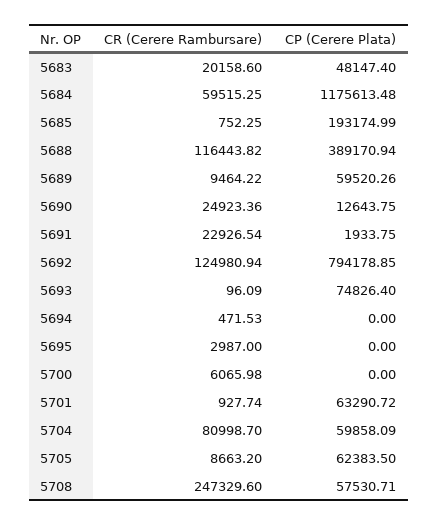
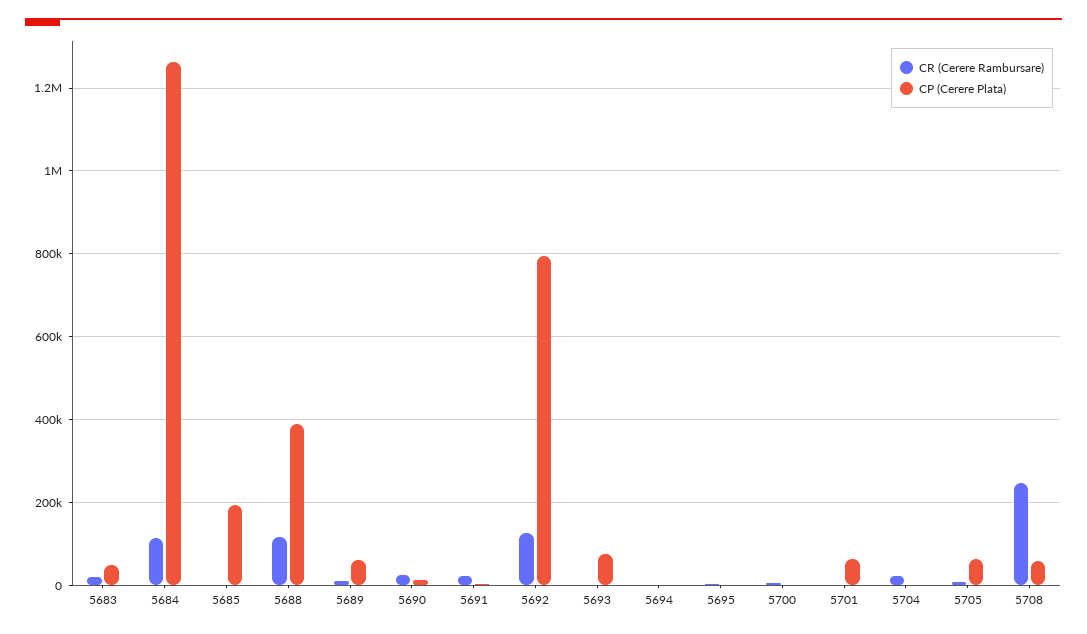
CR (Cerere Rambursare), 5684: 59515.25 -> 120000
CP (Cerere Plata), 5684: 1175613.48 -> 1260000
CR (Cerere Rambursare), 5704: 80998.7 -> 20000
CP (Cerere Plata), 5704: 59858.09 -> 0

